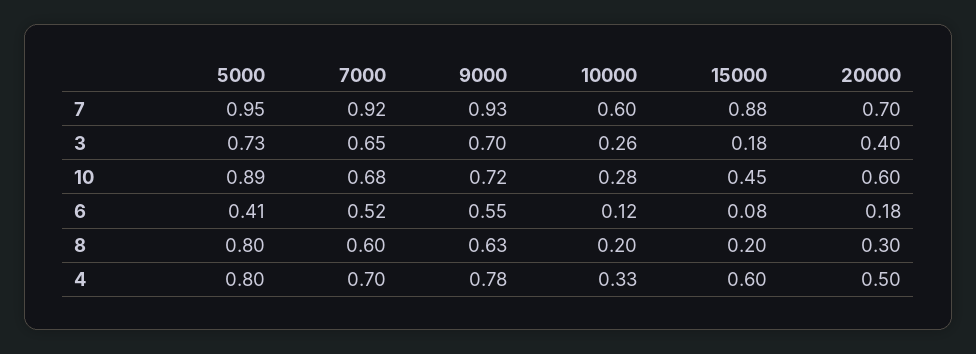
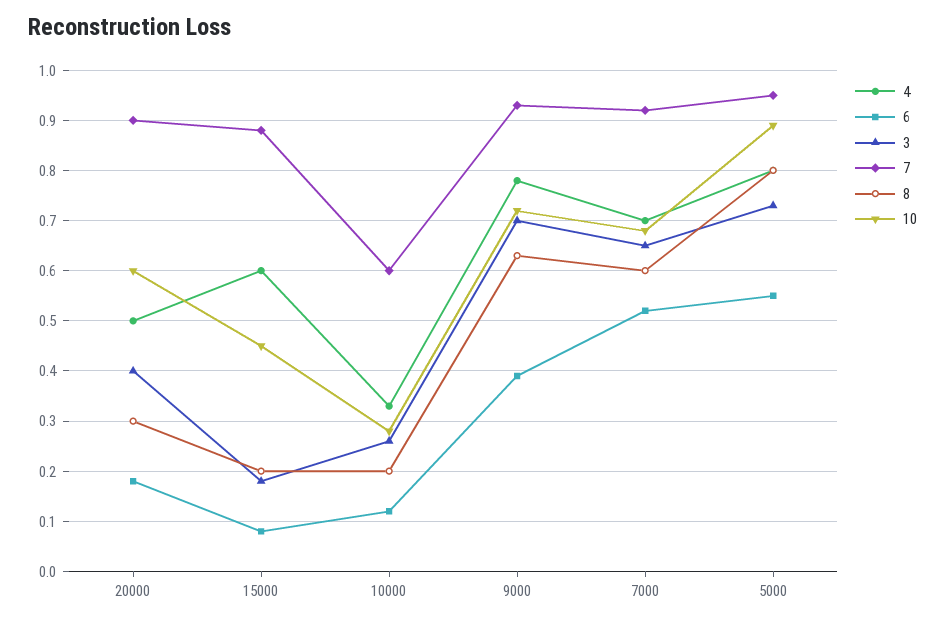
7, 20000: 0.7 -> 0.9
6, 5000: 0.41 -> 0.55
6, 9000: 0.55 -> 0.4

